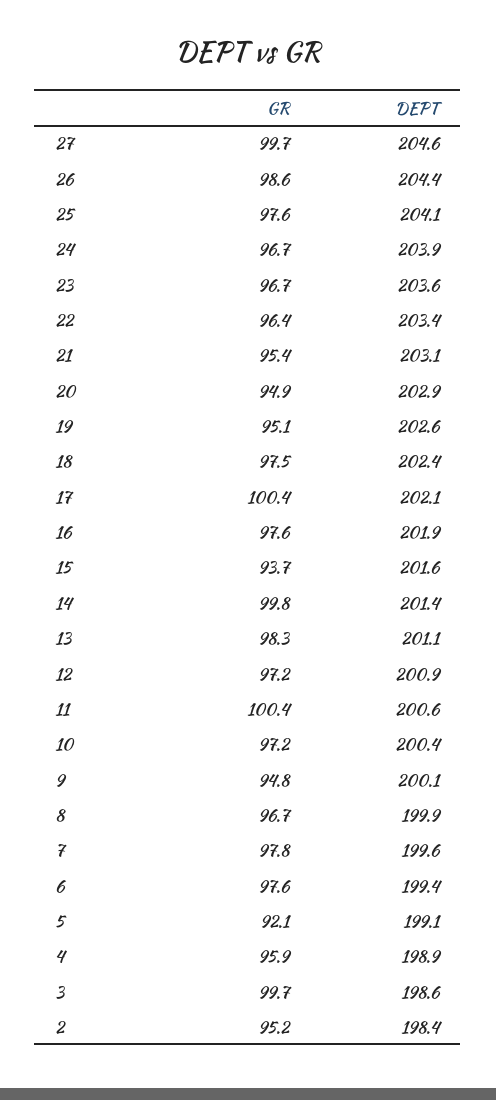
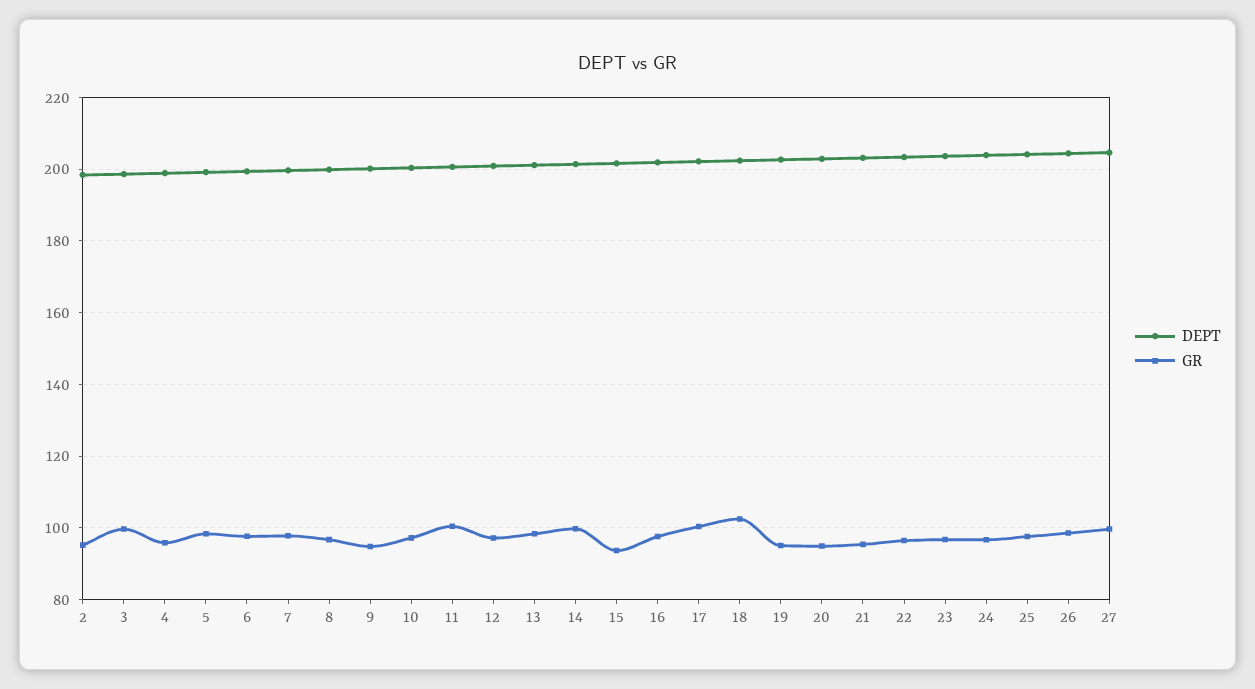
GR, 18: 97.5 -> 102
GR, 5: 92.1 -> 98

